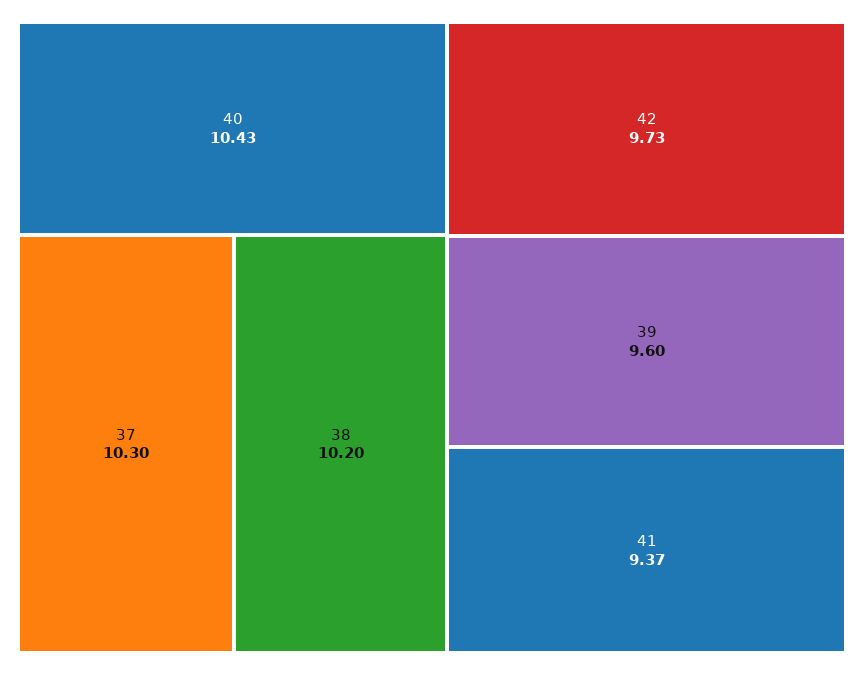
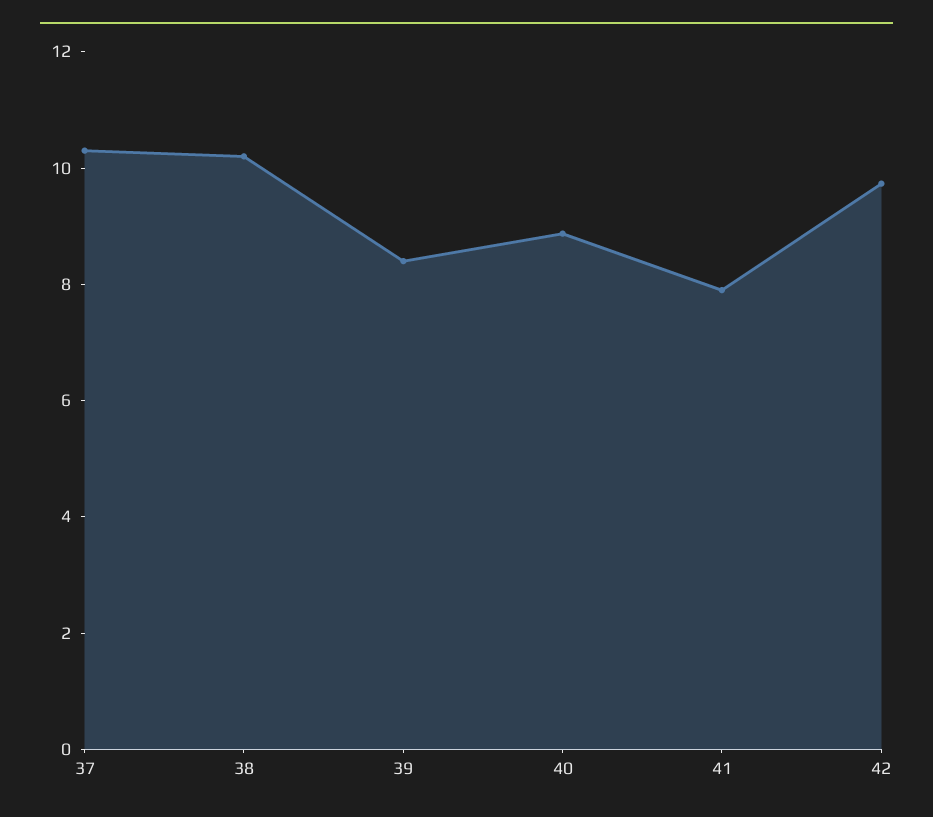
40: 10.43 -> 9
39: 9.6 -> 8.5
41: 9.37 -> 8

